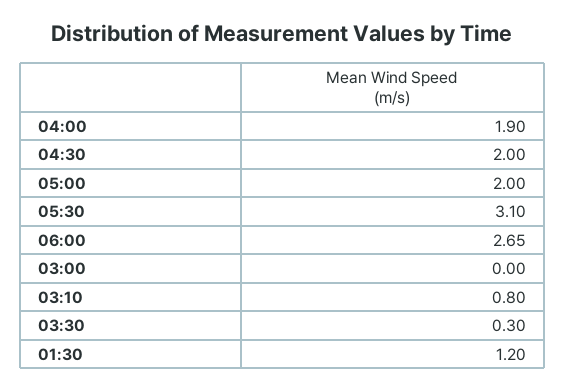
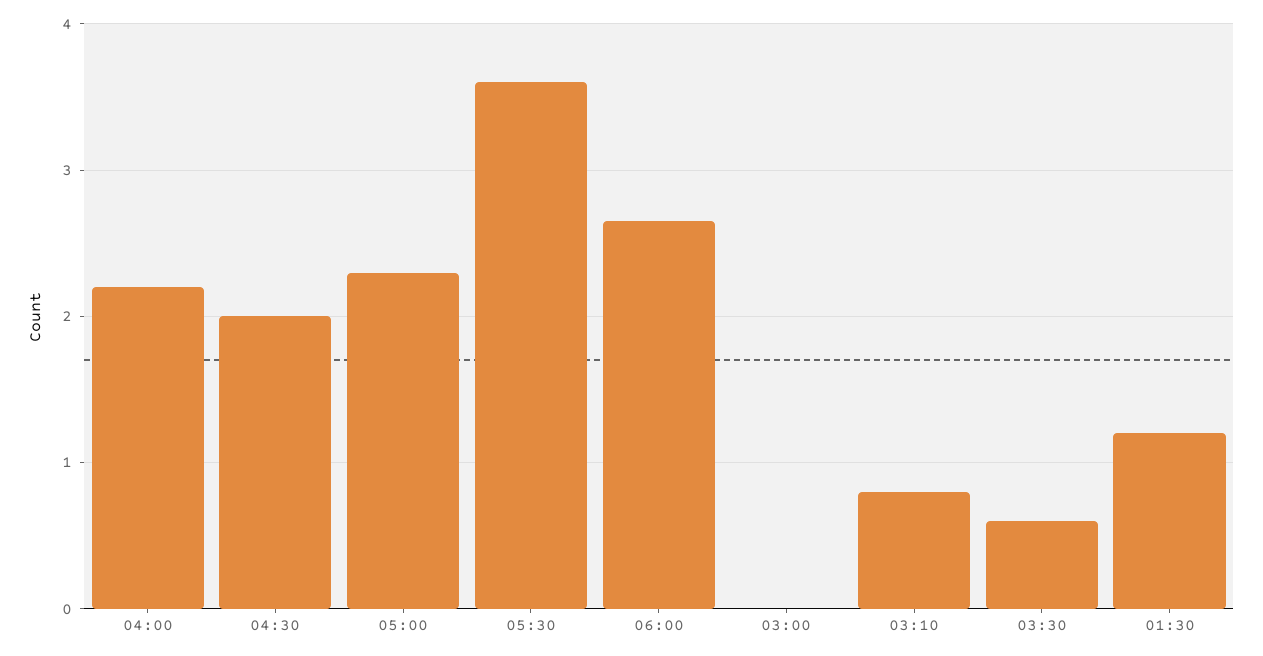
04:00: 1.9 -> 2.2
05:00: 2 -> 2.3
05:30: 3.1 -> 3.6
03:30: 0.3 -> 0.6

